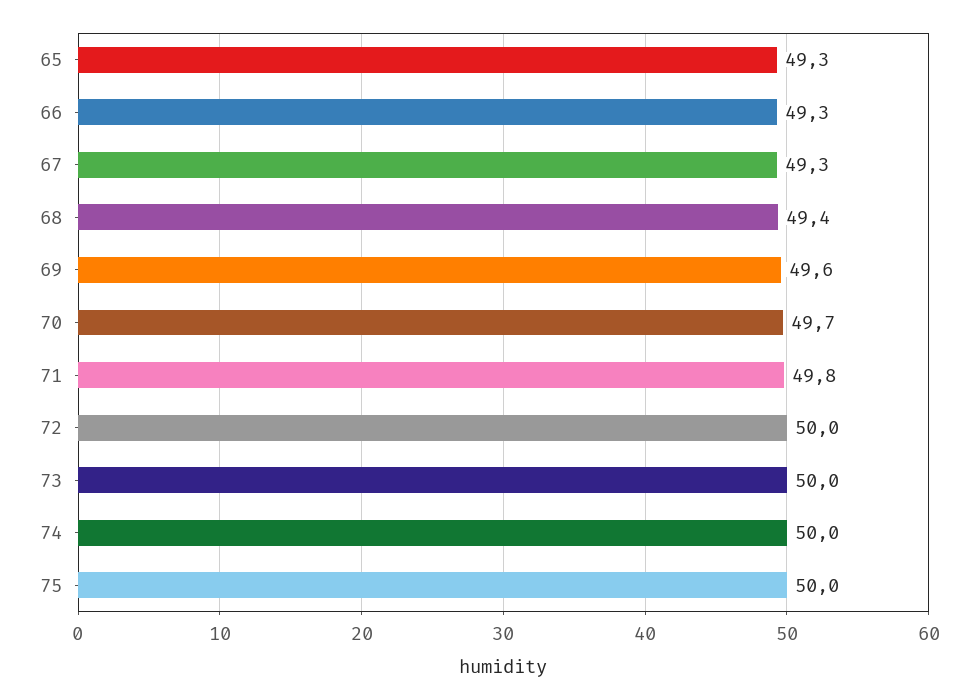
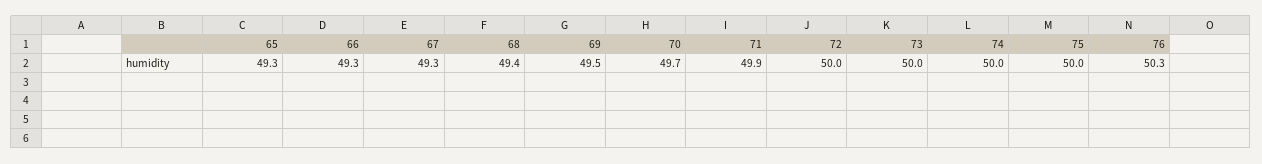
69: 49.6 -> 49.5
71: 49.8 -> 49.9
76: none -> 50.3

